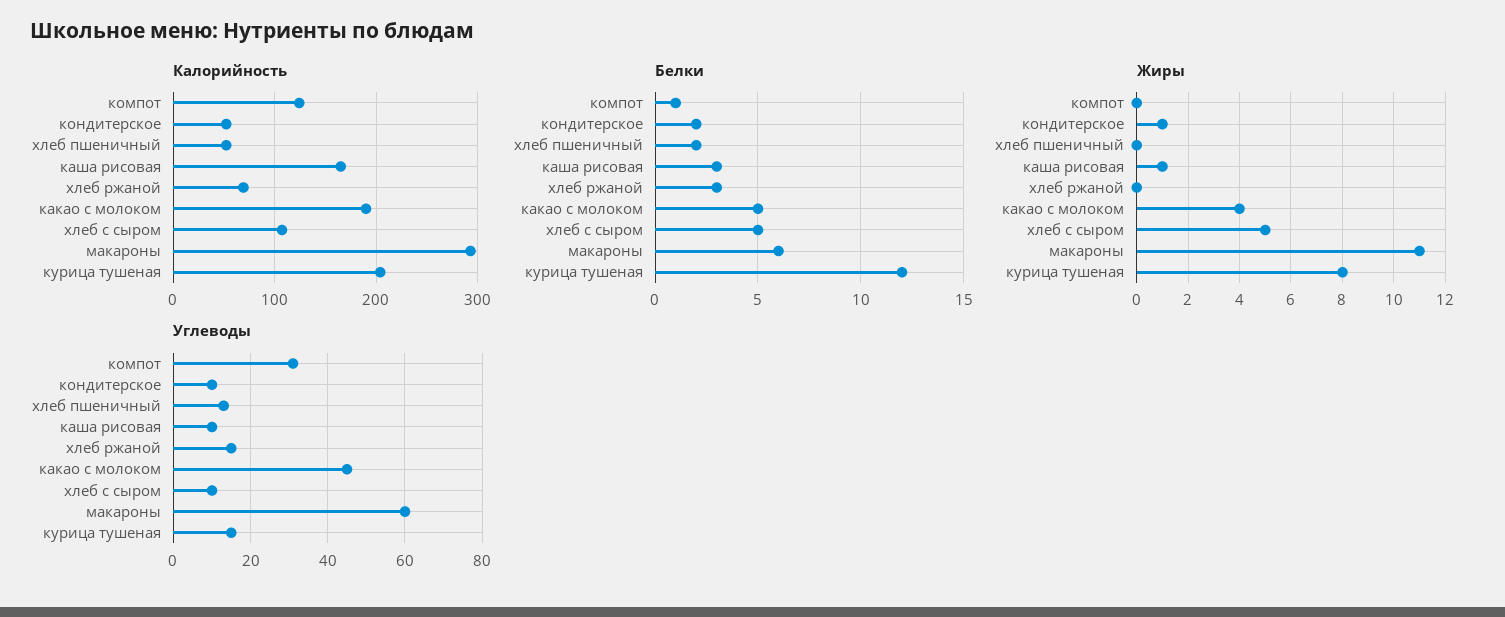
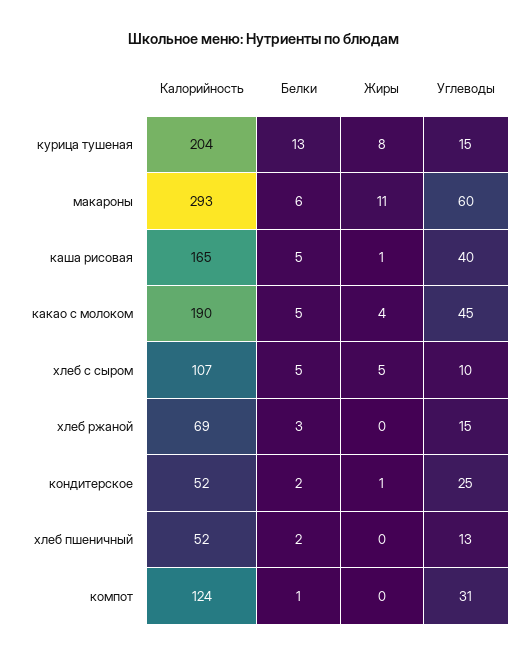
Белки, каша рисовая: 3 -> 5
Белки, курица тушеная: 12 -> 13
Углеводы, кондитерское: 10 -> 25
Углеводы, каша рисовая: 10 -> 40

